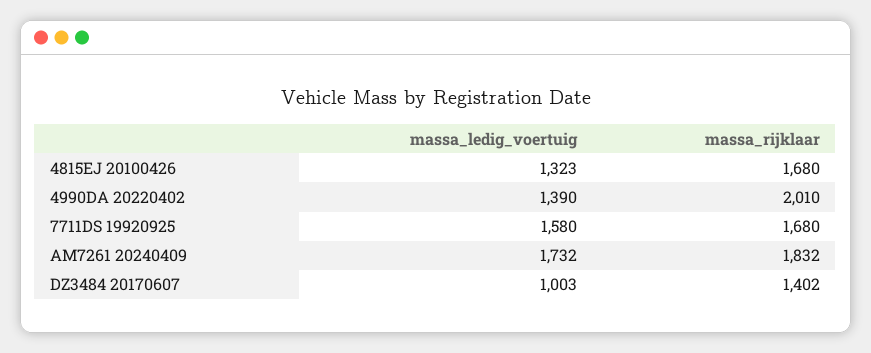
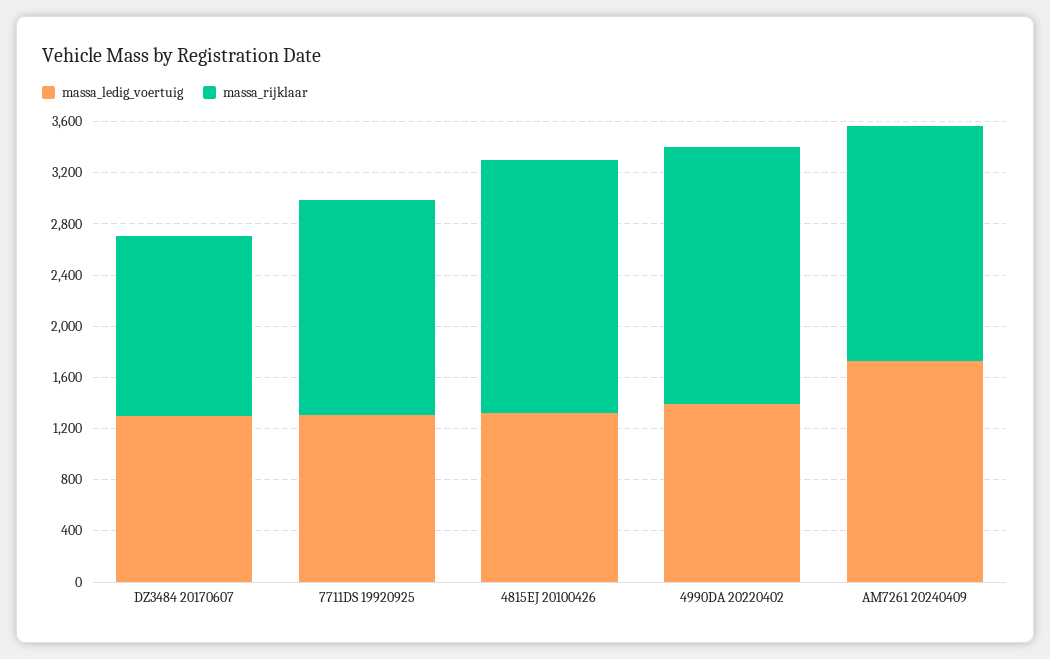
massa_rijklaar, 4815EJ 20100426: 1680 -> 2000
massa_ledig_voertuig, 7711DS 19920925: 1580 -> 1300
massa_ledig_voertuig, DZ3484 20170607: 1003 -> 1300

